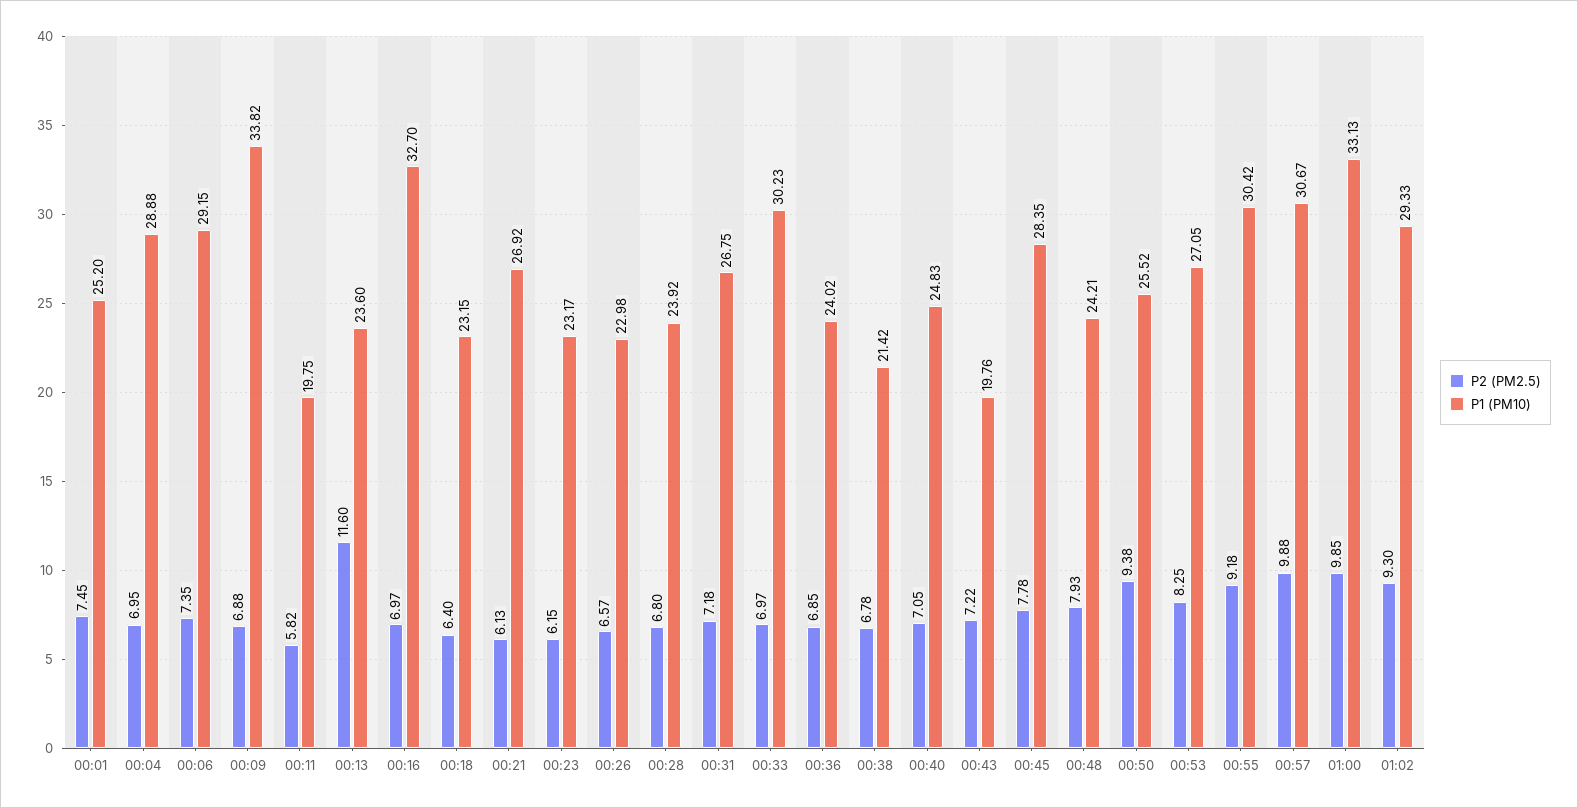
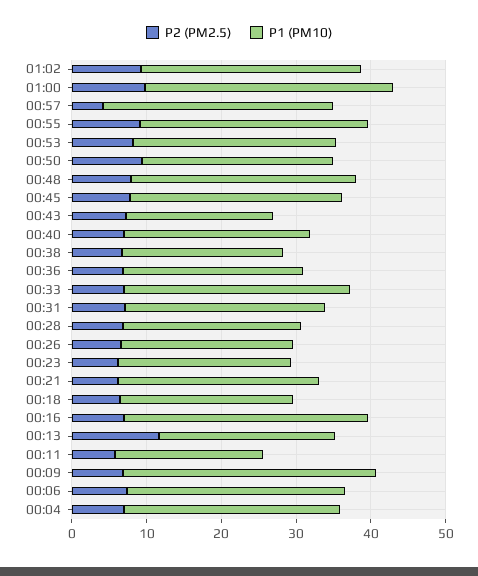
P2 (PM2.5), 00:01: 7.45 -> none
P1 (PM10), 00:01: 25.2 -> none
P1 (PM10), 00:48: 24.21 -> 30
P2 (PM2.5), 00:57: 9.88 -> 4

